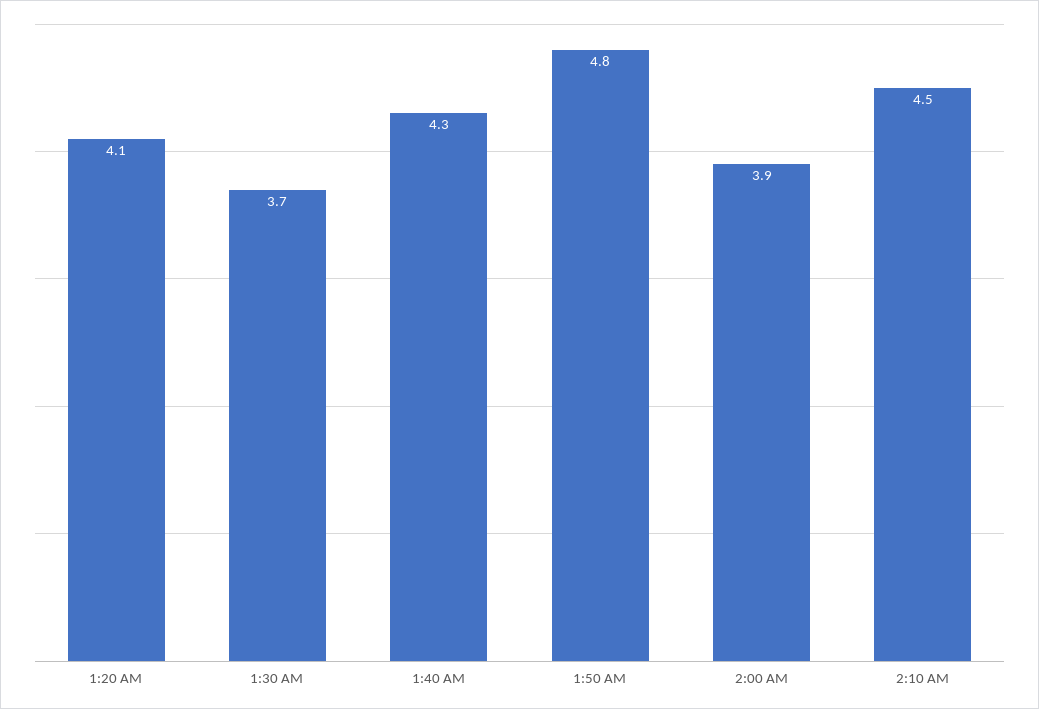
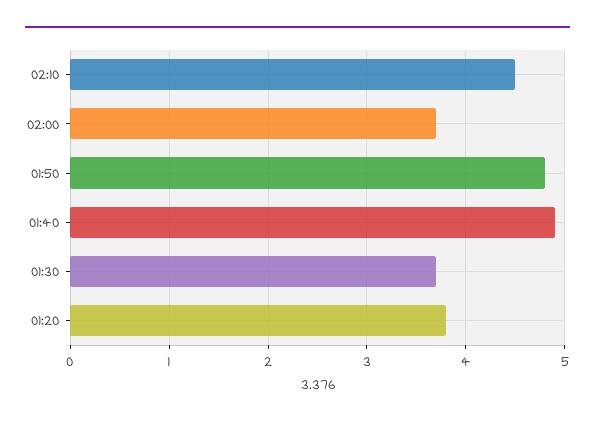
1:20 AM: 4.1 -> 3.8
1:40 AM: 4.3 -> 4.9
2:00 AM: 3.9 -> 3.7

